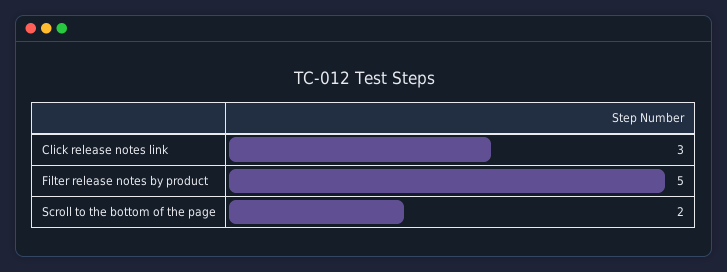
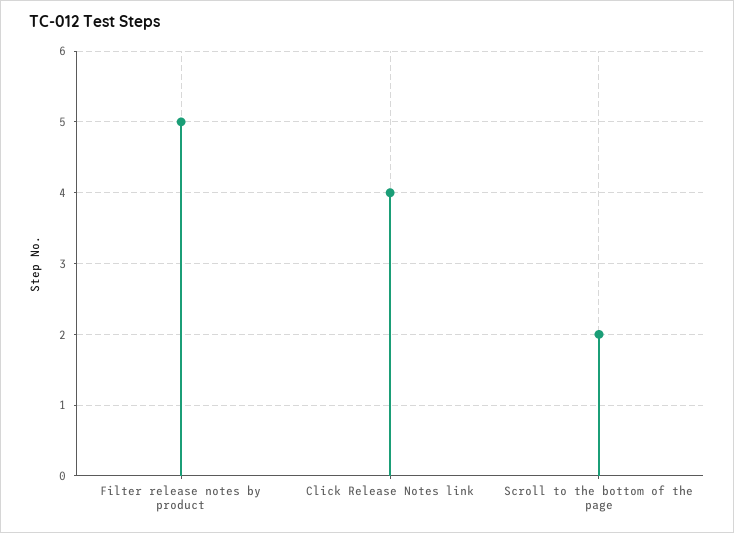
Click release notes link: 3 -> 4

